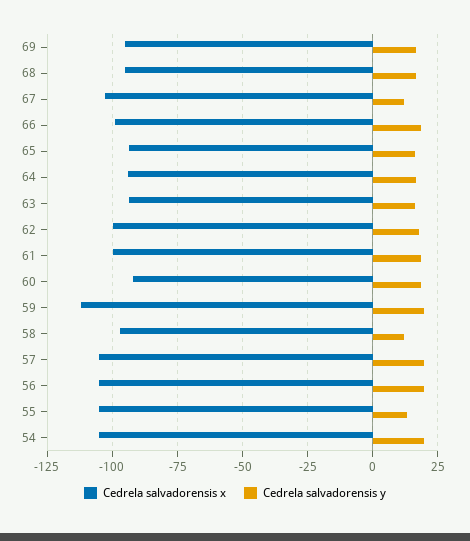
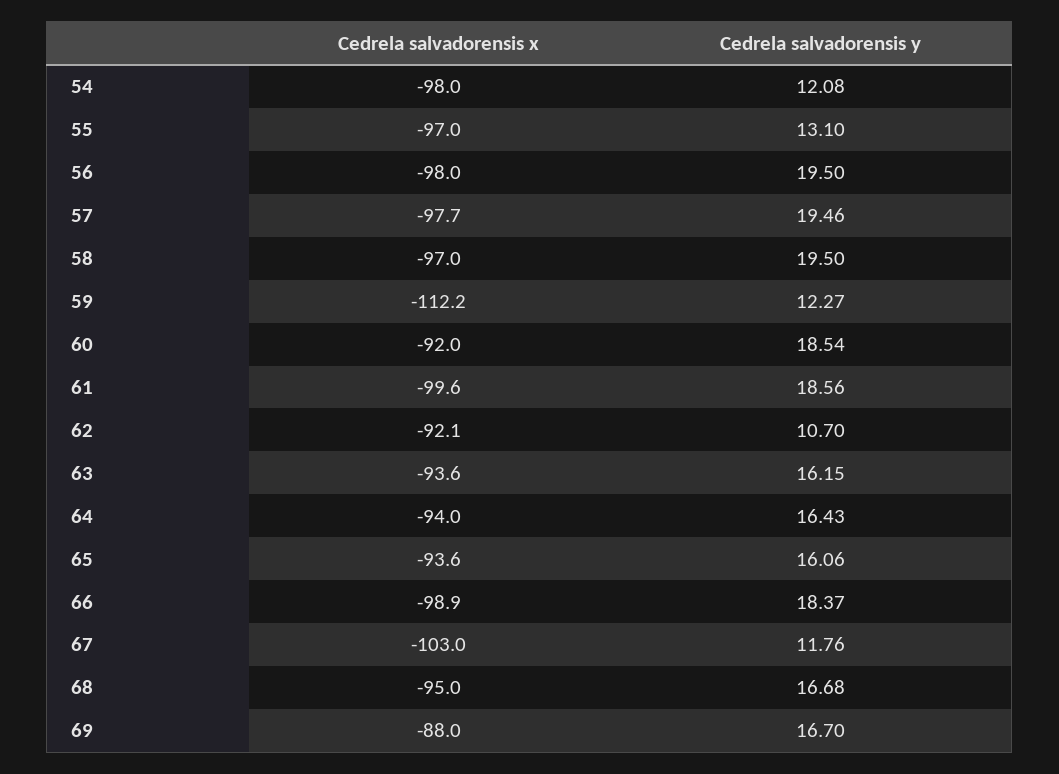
Cedrela salvadorensis x, 69: -95 -> -88
Cedrela salvadorensis x, 62: -100 -> -92.1
Cedrela salvadorensis y, 62: 17.5 -> 10.7
Cedrela salvadorensis y, 59: 20 -> 12.27
Cedrela salvadorensis y, 58: 12.5 -> 19.5
Cedrela salvadorensis x, 57: -105 -> -97.7
Cedrela salvadorensis x, 56: -105 -> -98
Cedrela salvadorensis x, 55: -105 -> -97
Cedrela salvadorensis x, 54: -105 -> -98
Cedrela salvadorensis y, 54: 20 -> 12.08

